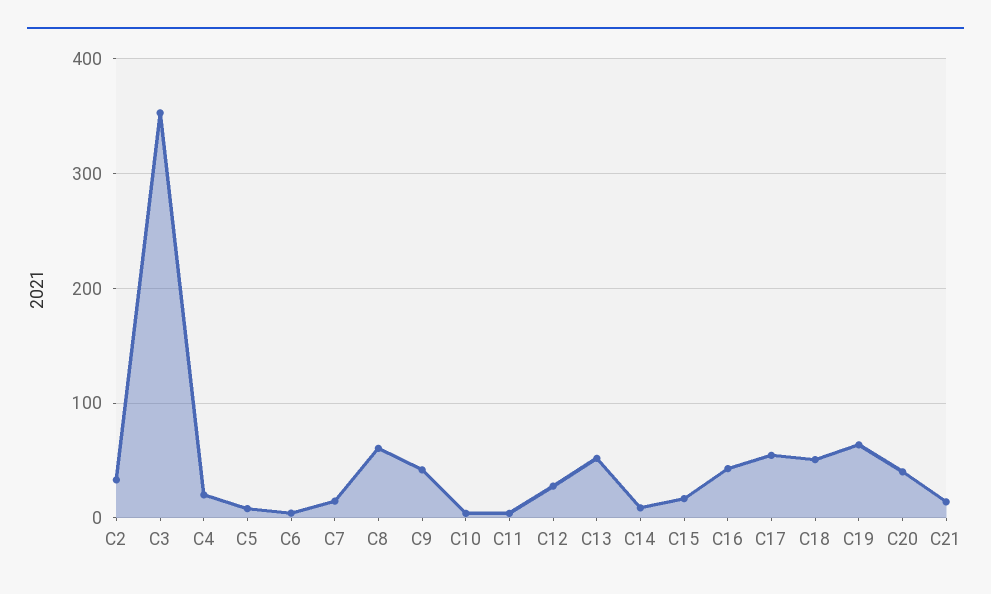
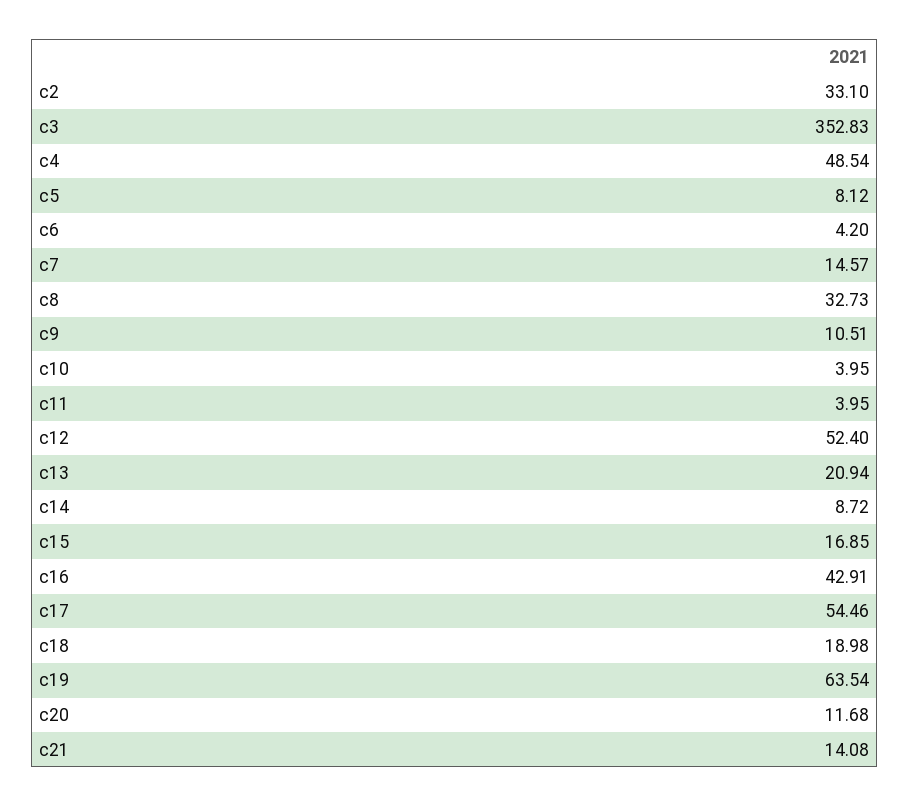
C4: 20 -> 48.54
C8: 60 -> 32.73
C9: 40 -> 10.51
C12: 30 -> 52.4
C13: 50 -> 20.94
C18: 50 -> 18.98
C20: 40 -> 11.68

